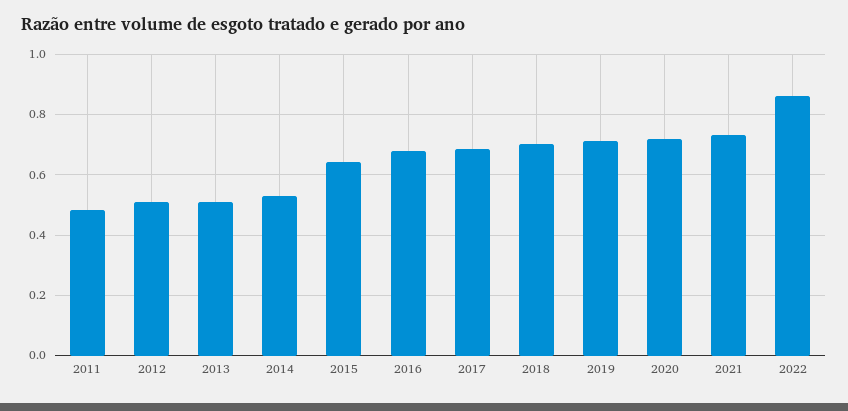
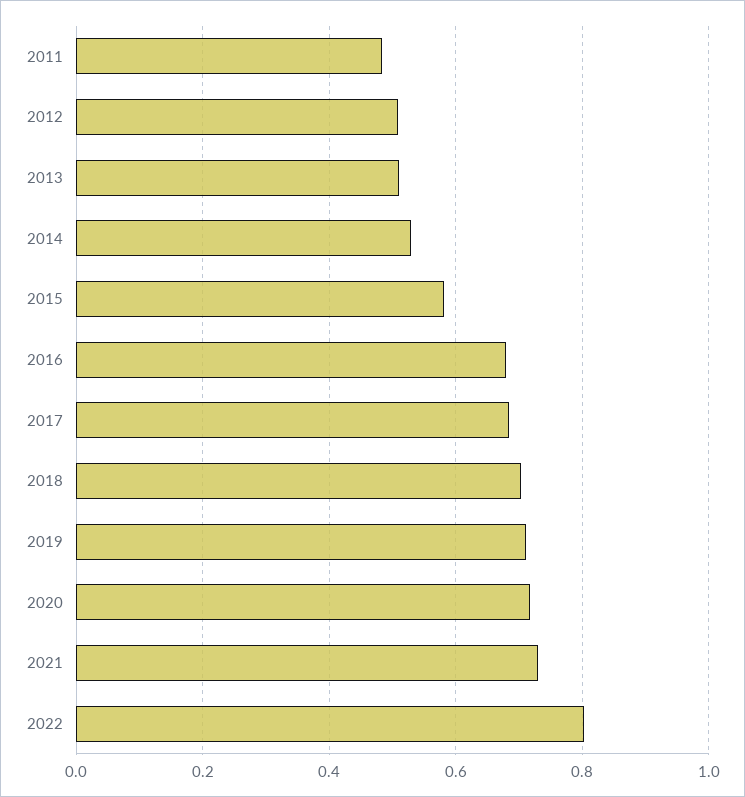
2015: 0.64 -> 0.58
2022: 0.86 -> 0.8

